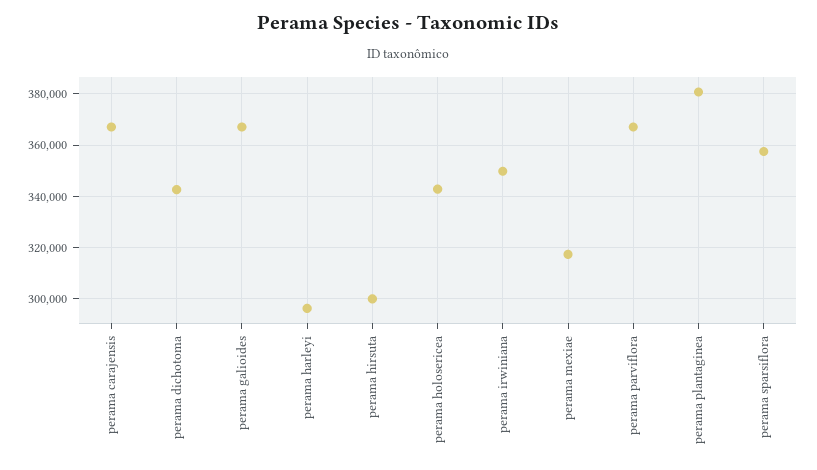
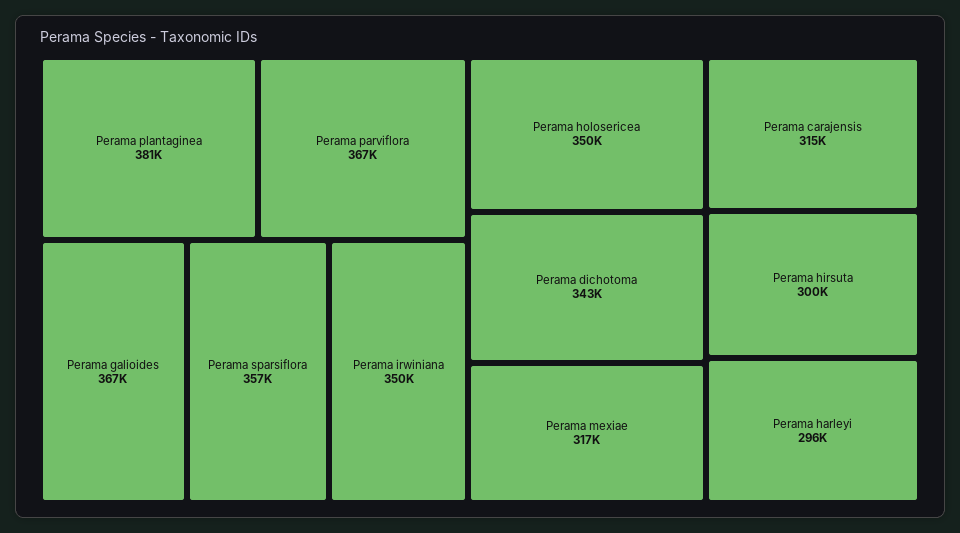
perama carajensis: 367500 -> 315000
perama holosericea: 342500 -> 350000

